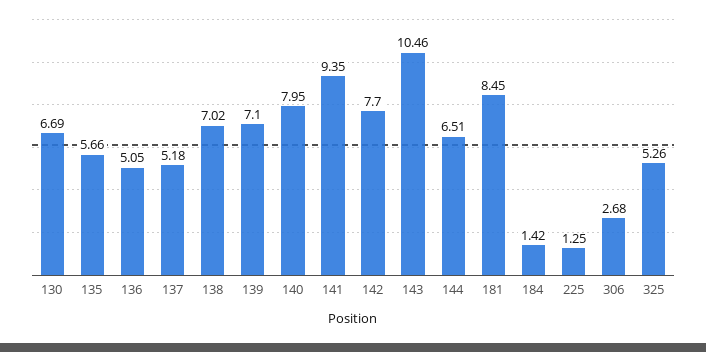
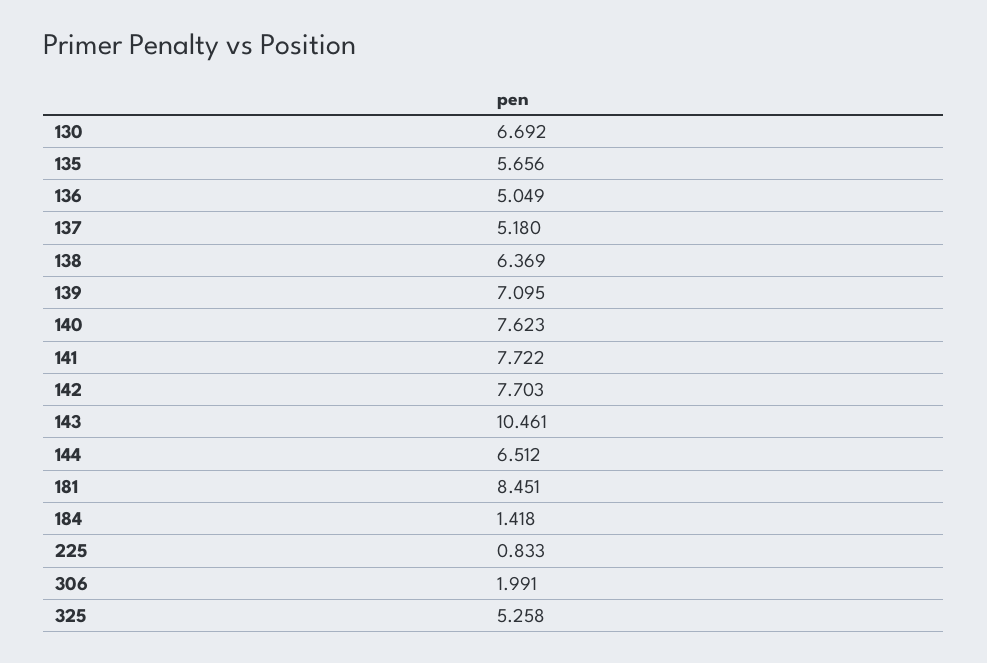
138: 7.02 -> 6.369
140: 7.95 -> 7.623
141: 9.35 -> 7.722
225: 1.25 -> 0.833
306: 2.68 -> 1.991

